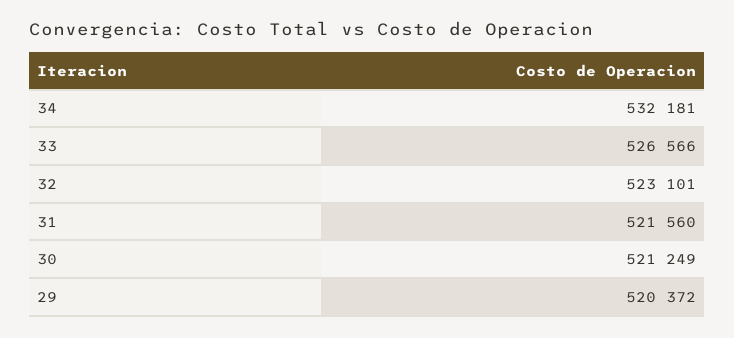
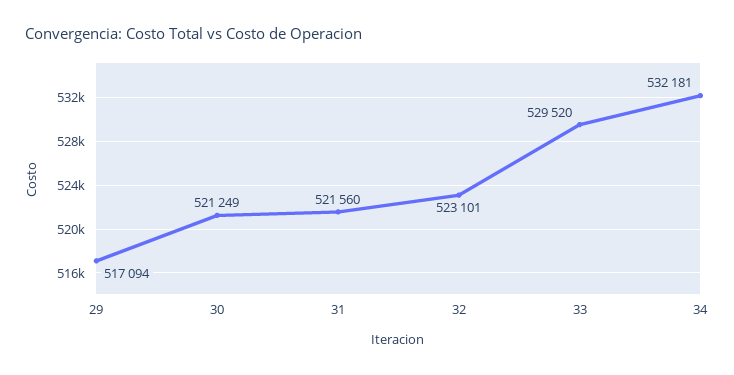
33: 526566 -> 529520
29: 520372 -> 517094

